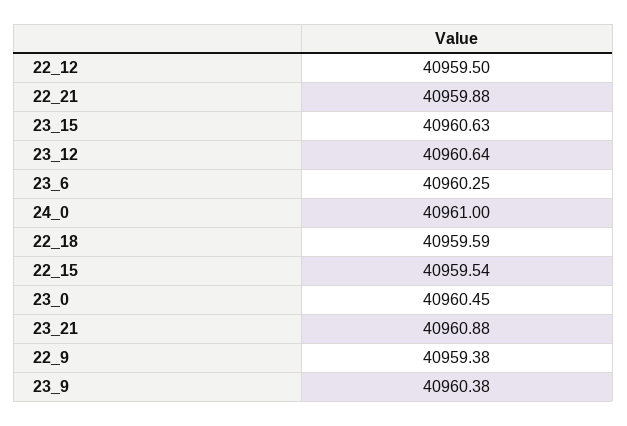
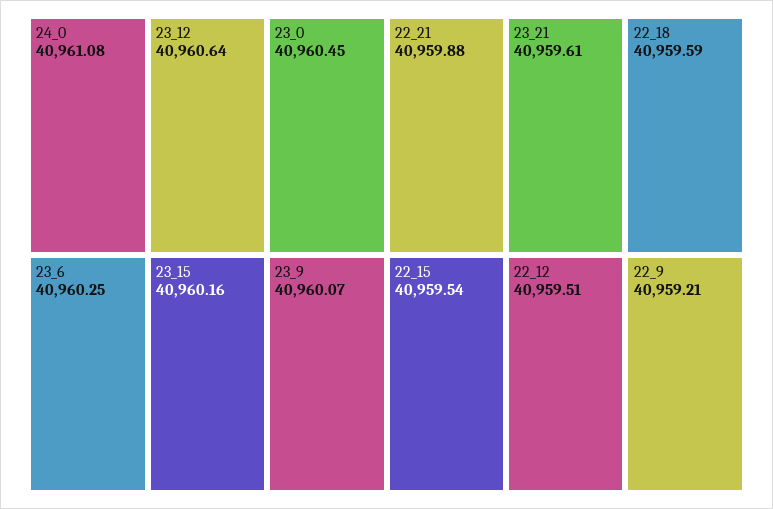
22_12: 40959.5 -> 40959.51
23_15: 40960.63 -> 40960.16
24_0: 40961 -> 40961.08
23_21: 40960.88 -> 40959.61
22_9: 40959.38 -> 40959.21
23_9: 40960.38 -> 40960.07

